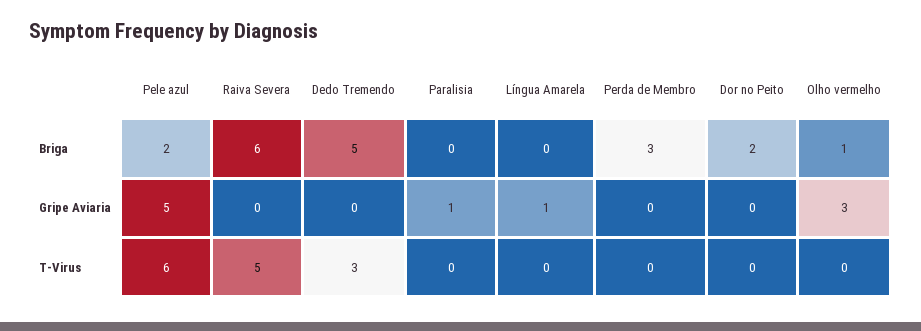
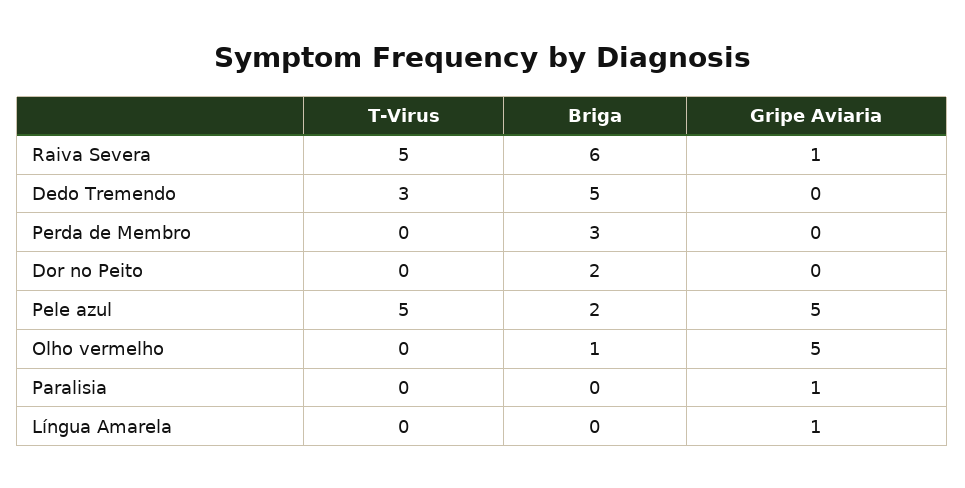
Raiva Severa, Gripe Aviaria: 0 -> 1
Olho vermelho, Gripe Aviaria: 3 -> 5
Pele azul, T-Virus: 6 -> 5

